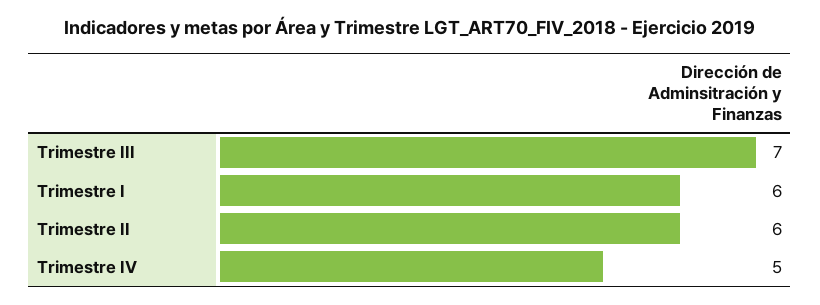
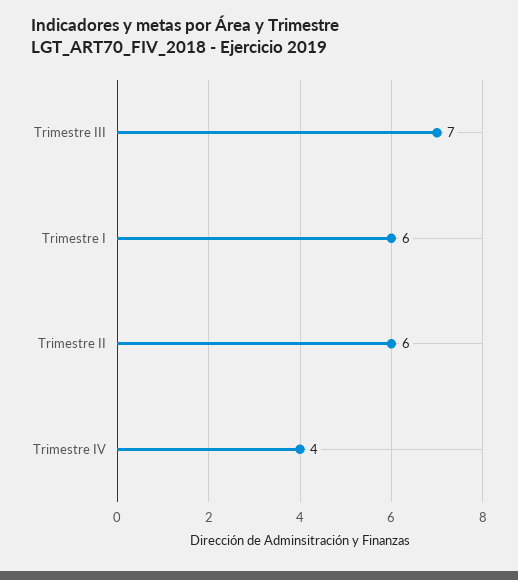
Trimestre IV: 5 -> 4

